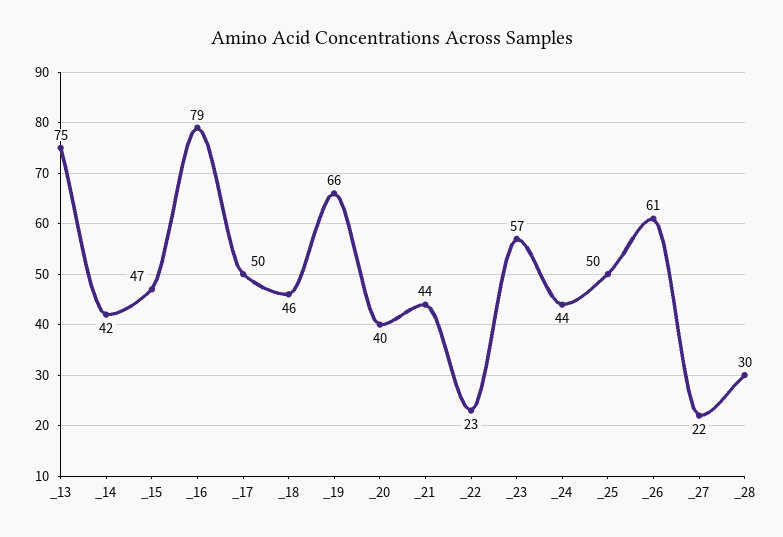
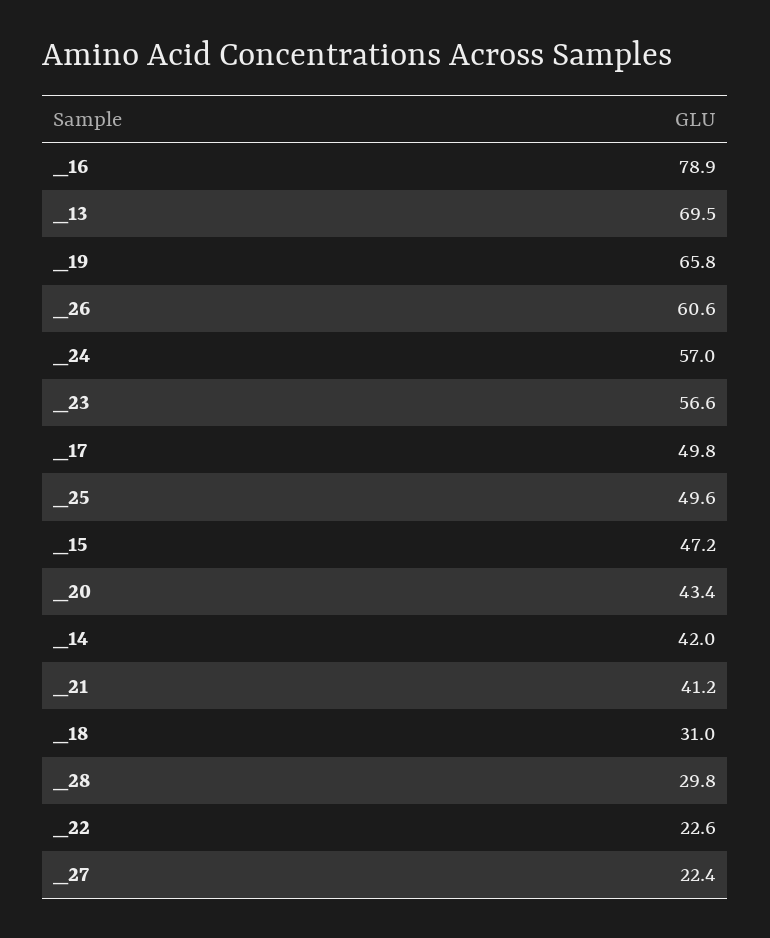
_13: 75 -> 69.5
_18: 46 -> 31
_20: 40 -> 43.4
_21: 44 -> 41.2
_24: 44 -> 57

